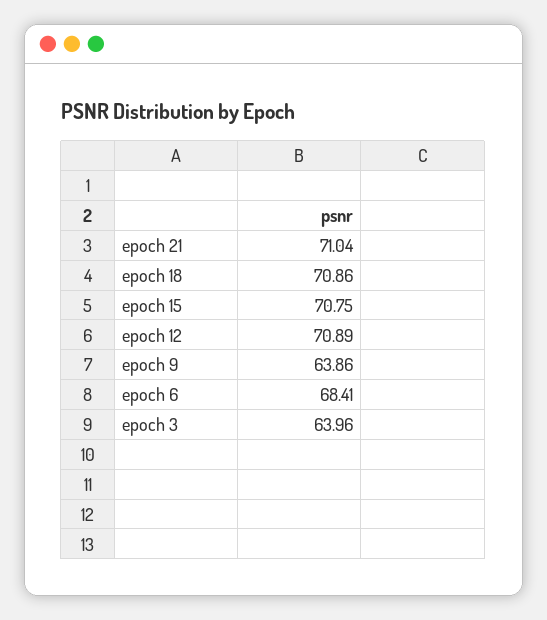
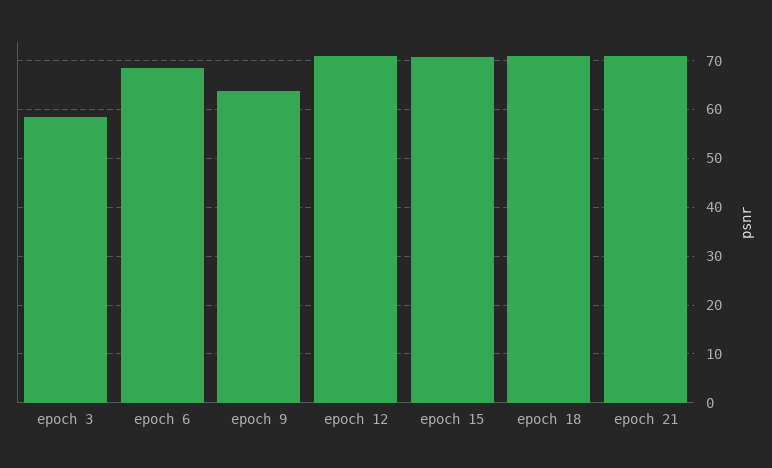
epoch 3: 63.96 -> 58

